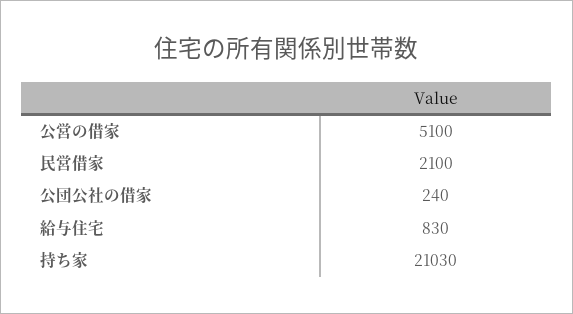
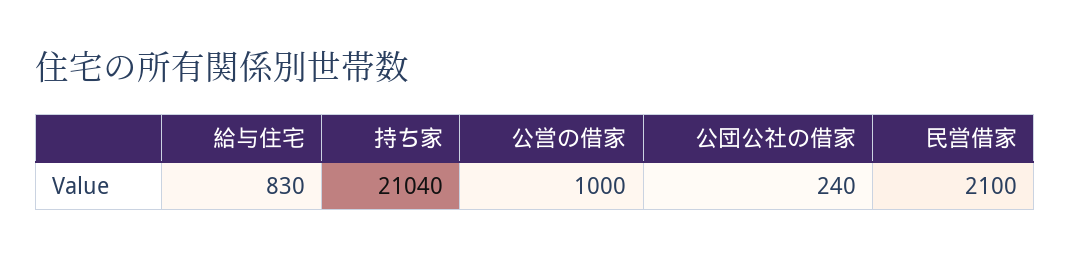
公営の借家: 5100 -> 1000
持ち家: 21030 -> 21040

